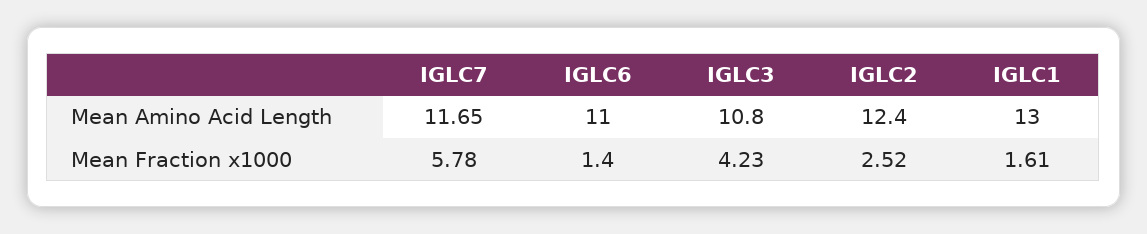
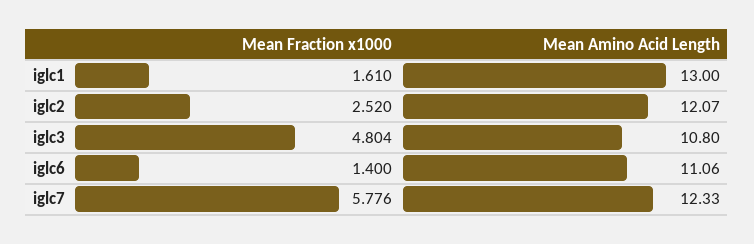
IGLC7, Mean Amino Acid Length: 11.65 -> 12.33
IGLC6, Mean Amino Acid Length: 11 -> 11.06
IGLC2, Mean Amino Acid Length: 12.4 -> 12.07
IGLC3, Mean Fraction x1000: 4.23 -> 4.804

